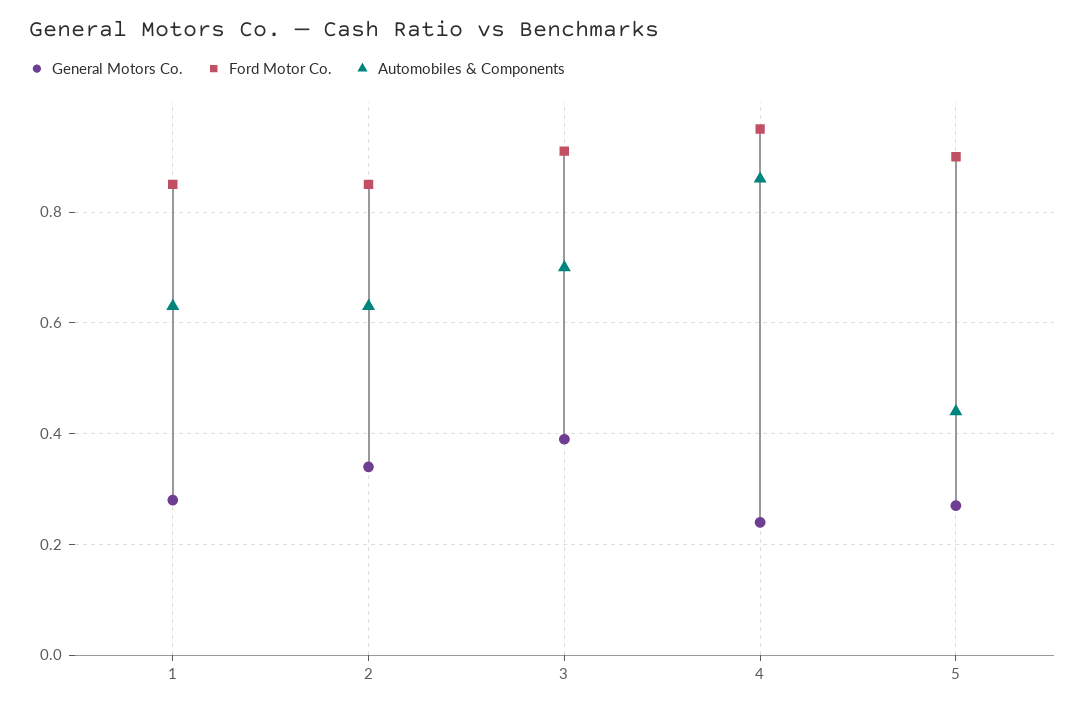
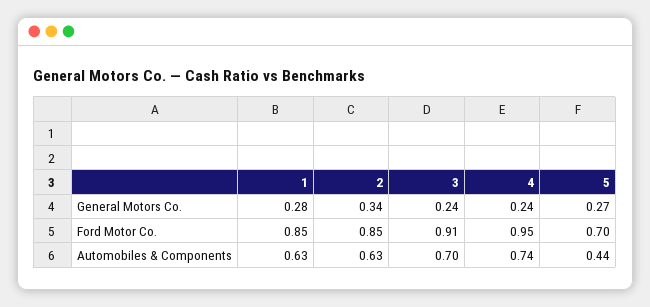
General Motors Co., 3: 0.4 -> 0.24
Automobiles & Components, 4: 0.85 -> 0.74
Ford Motor Co., 5: 0.9 -> 0.7

